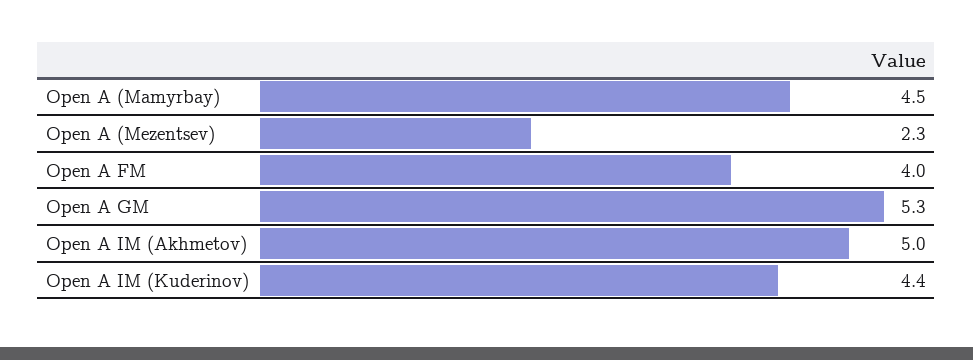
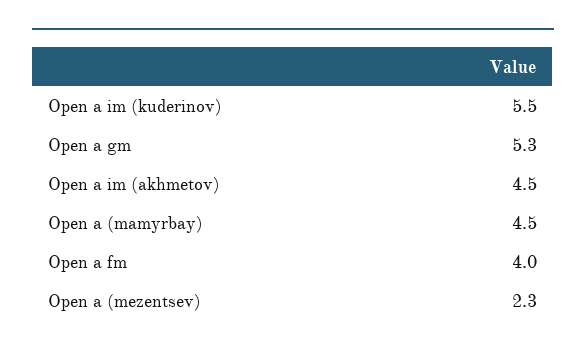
Open A IM (Akhmetov): 5 -> 4.5
Open A IM (Kuderinov): 4.4 -> 5.5

